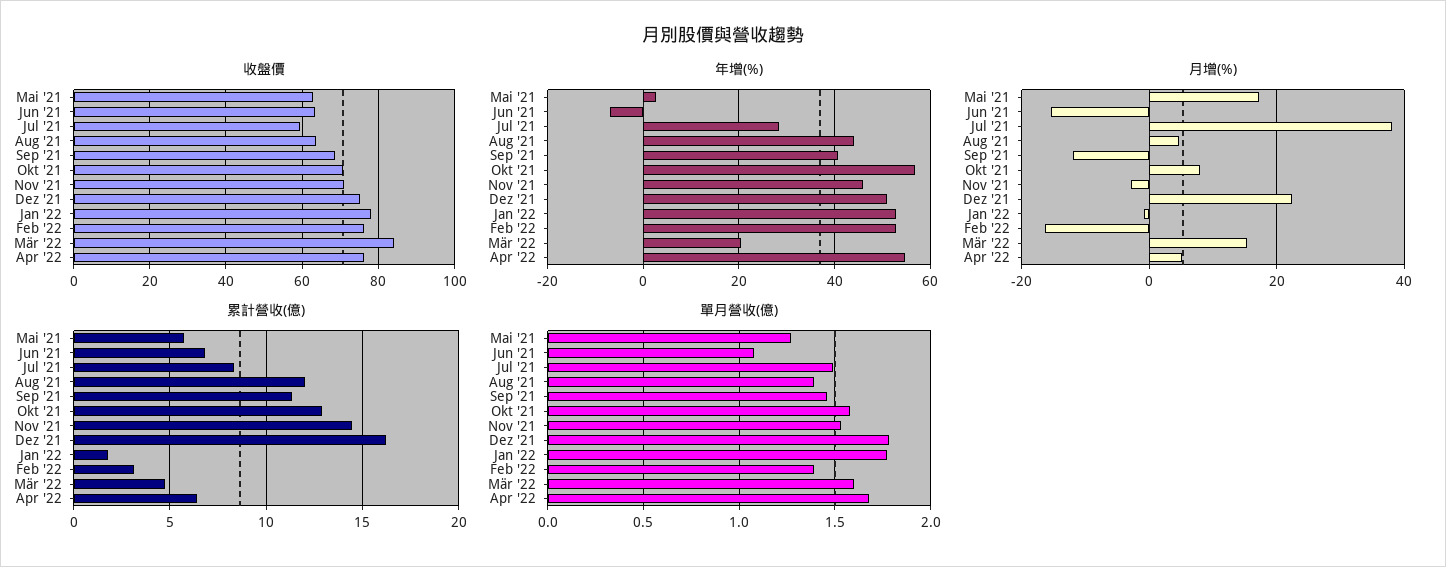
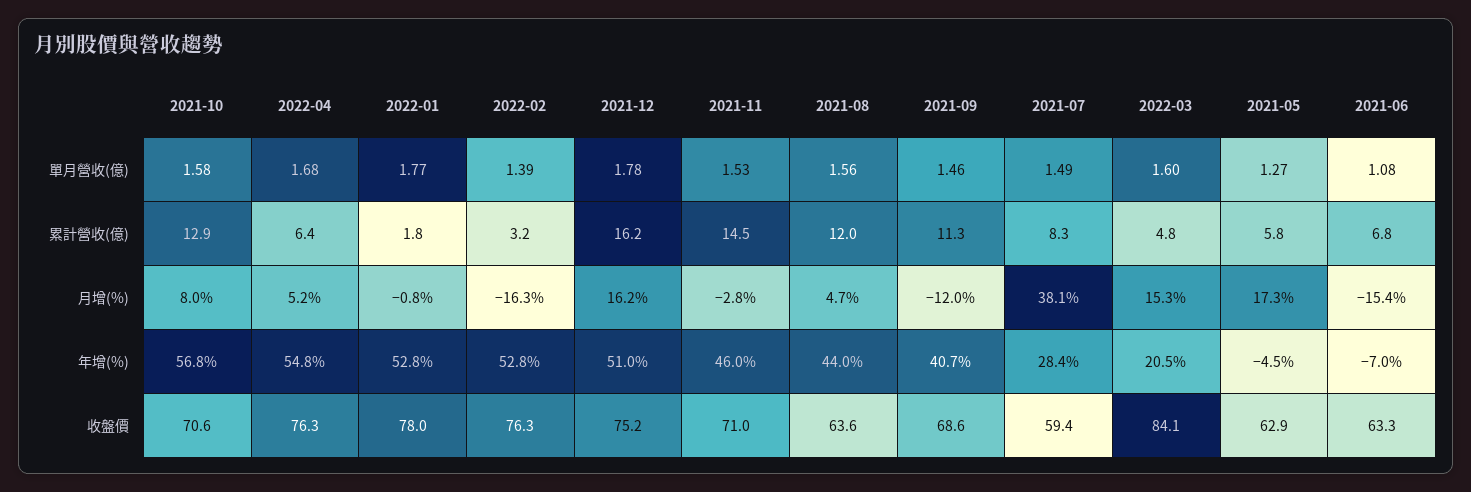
年增(%), Mai '21: 2 -> -4.5
月增(%), Dez '21: 22 -> 16.2
單月營收(億), Aug '21: 1.4 -> 1.56

